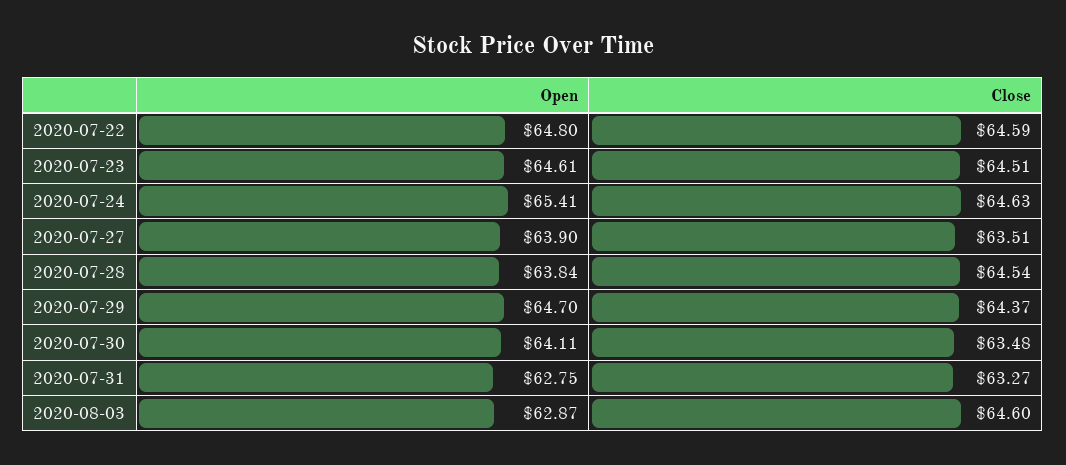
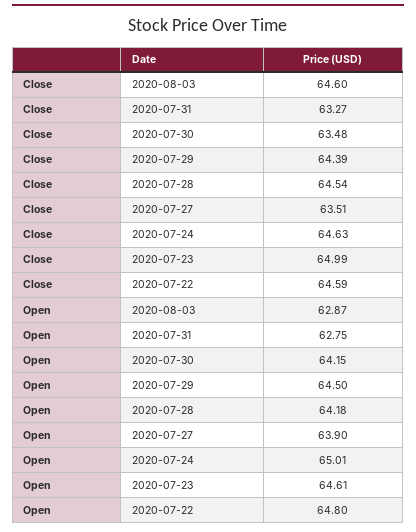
Close, 2020-07-23: 64.51 -> 64.99
Open, 2020-07-24: 65.41 -> 65.01
Open, 2020-07-28: 63.84 -> 64.18
Open, 2020-07-29: 64.7 -> 64.5
Close, 2020-07-29: 64.37 -> 64.39
Open, 2020-07-30: 64.11 -> 64.15

